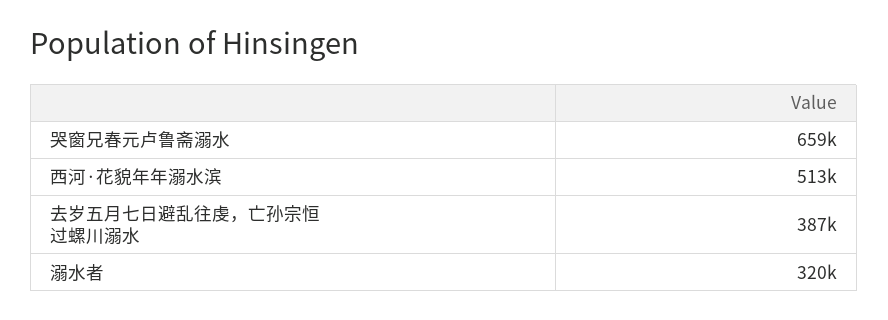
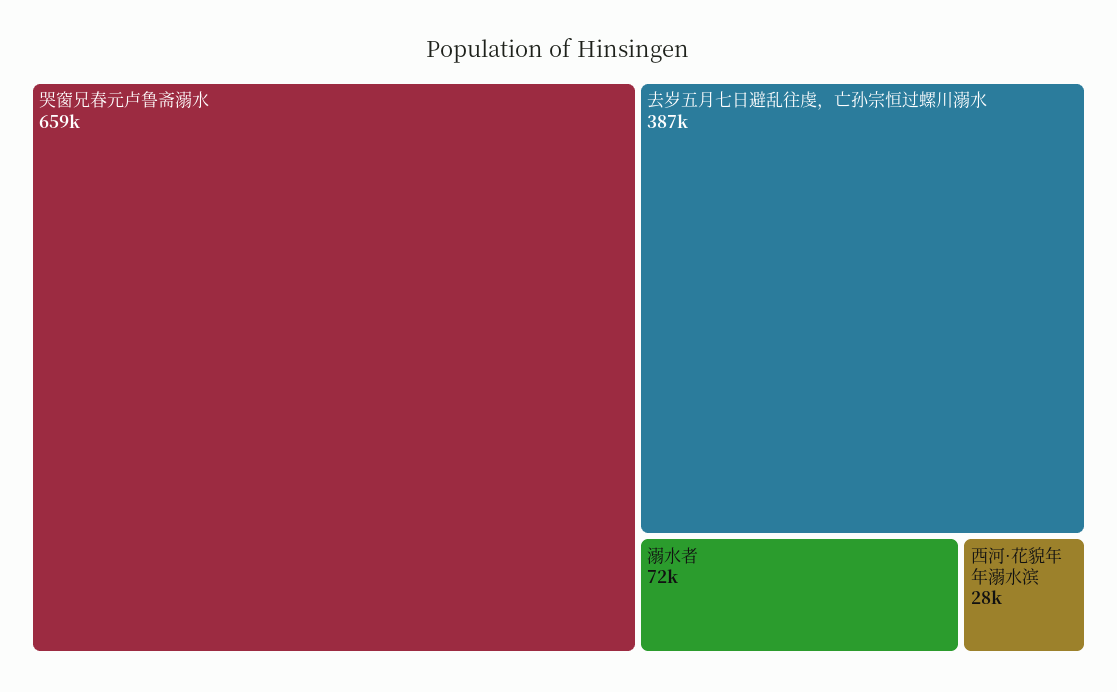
西河·花貌年年溺水滨: 513000 -> 28000
溺水者: 320000 -> 72000

